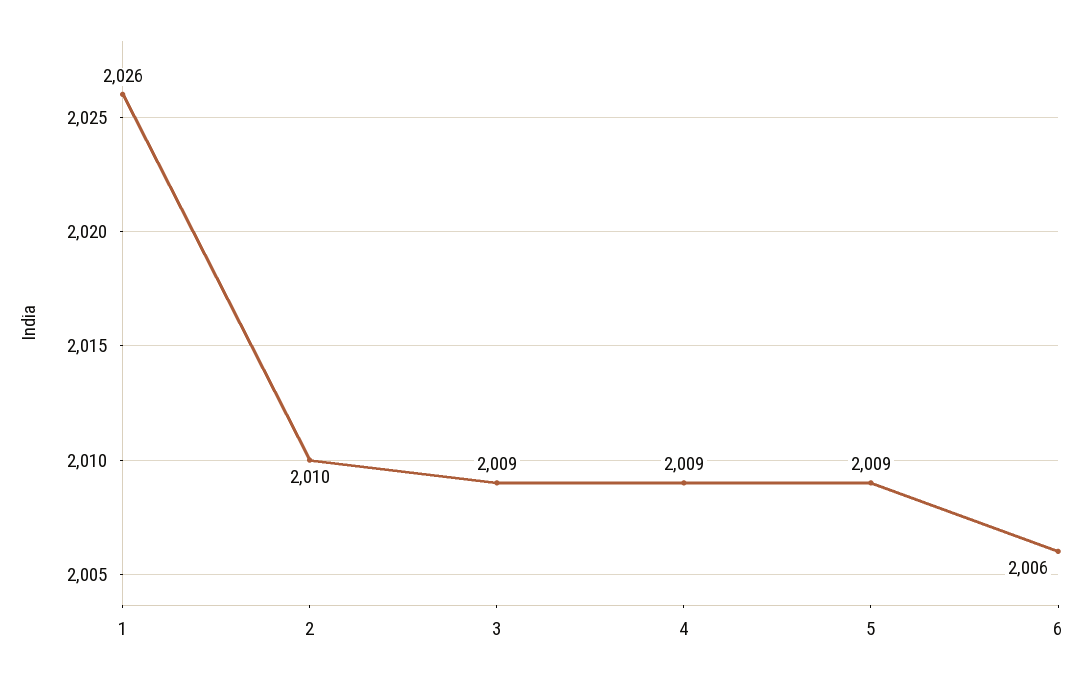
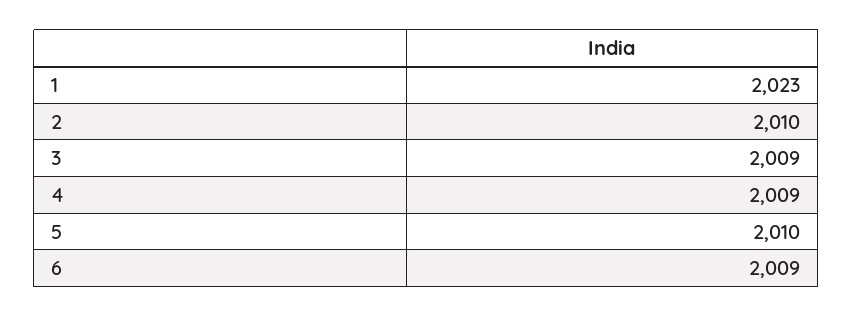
1: 2026 -> 2023
5: 2009 -> 2010
6: 2006 -> 2009

